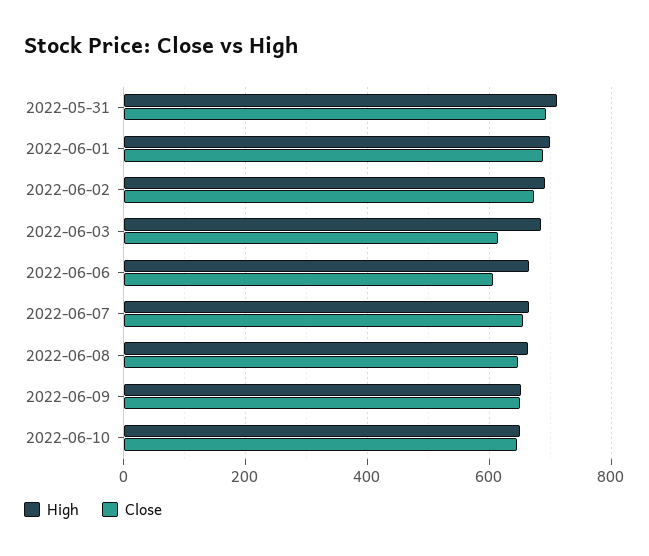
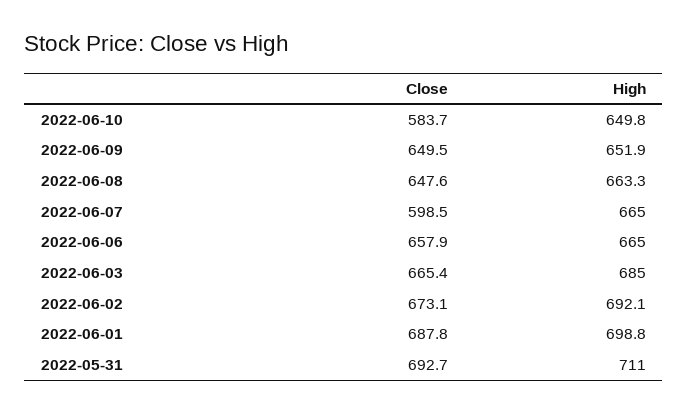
Close, 2022-06-03: 620 -> 665.4
Close, 2022-06-06: 600 -> 657.9
Close, 2022-06-07: 660 -> 598.5
Close, 2022-06-10: 640 -> 583.7

